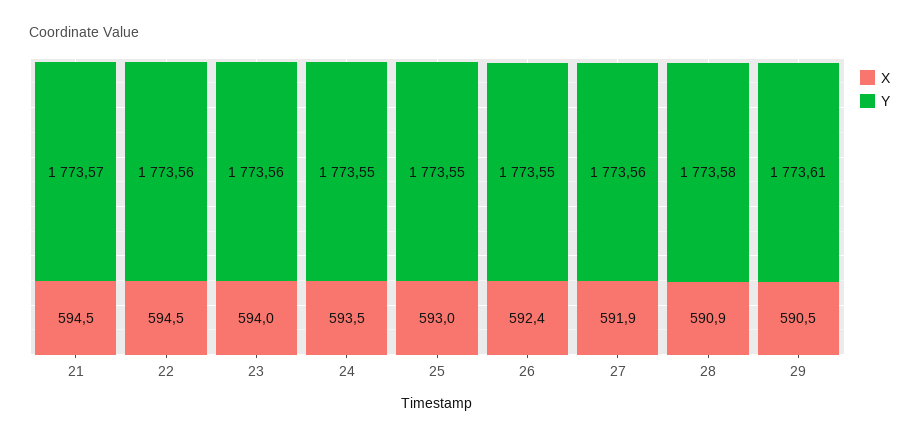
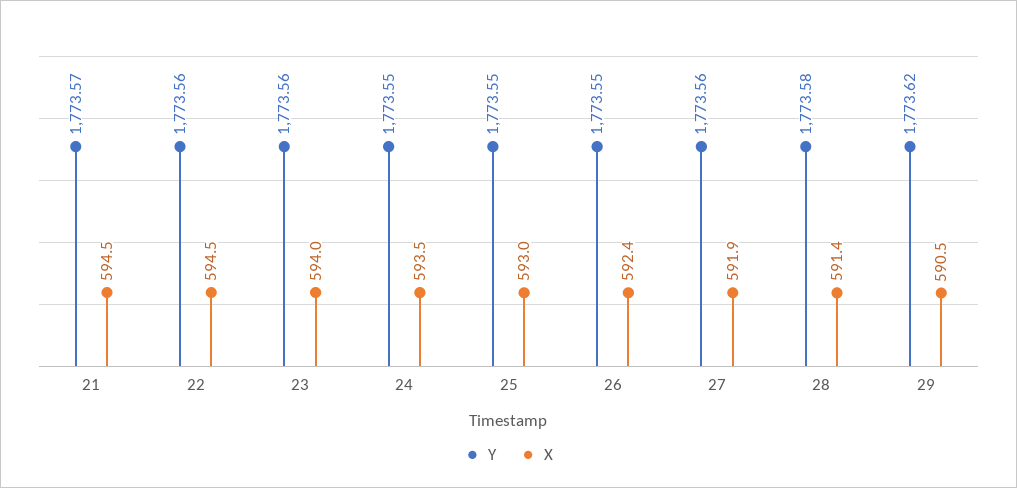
X, 28: 590.9 -> 591.4
Y, 29: 1773.61 -> 1773.62

